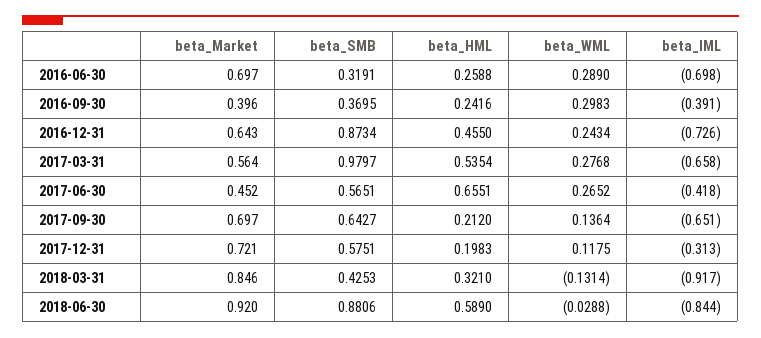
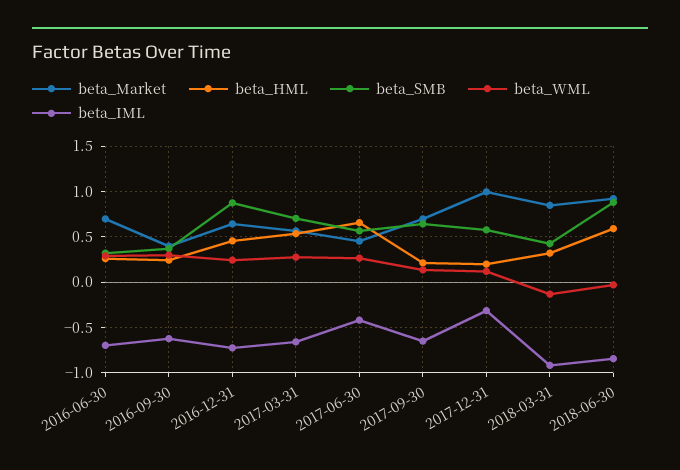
beta_IML, 2016-09-30: -0.391 -> -0.6
beta_SMB, 2017-03-31: 0.9797 -> 0.7
beta_Market, 2017-12-31: 0.721 -> 1

